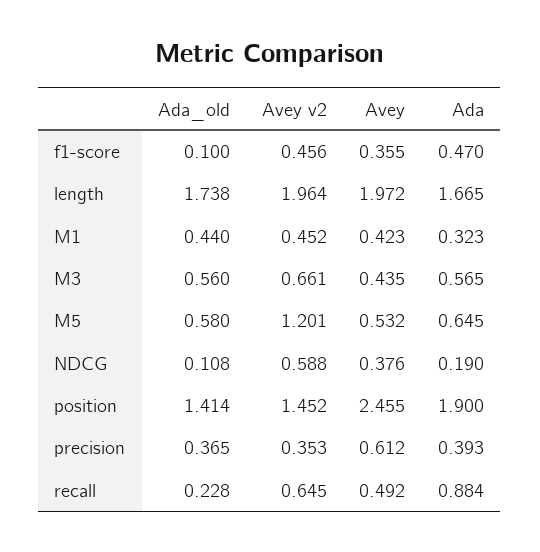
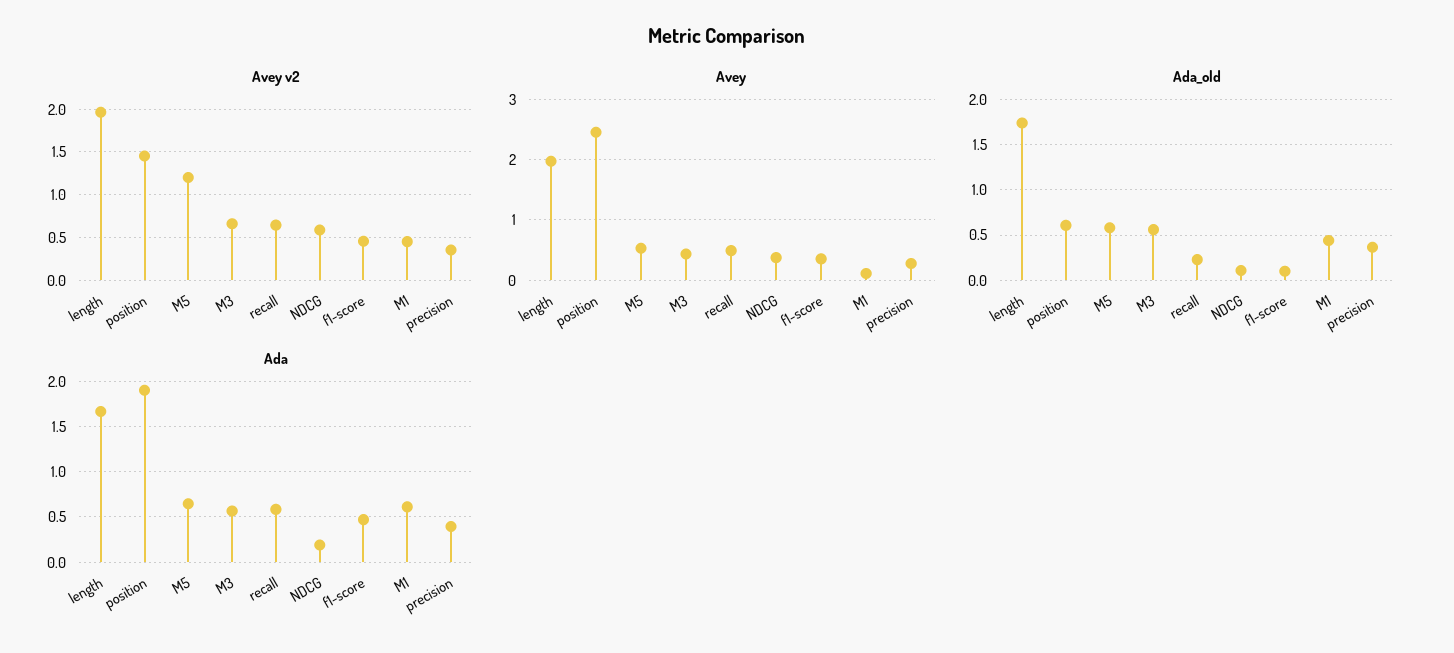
Avey, M1: 0.423 -> 0.1
Ada, M1: 0.323 -> 0.6
Ada_old, position: 1.414 -> 0.6
Avey, precision: 0.612 -> 0.3
Ada, recall: 0.884 -> 0.6

